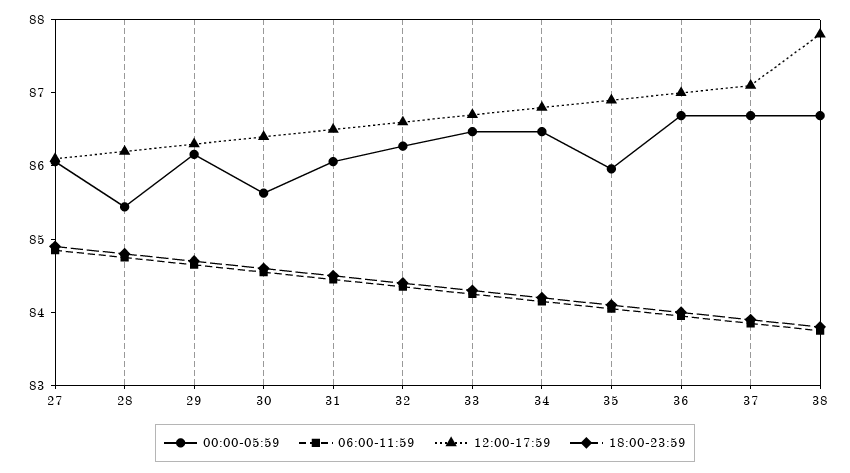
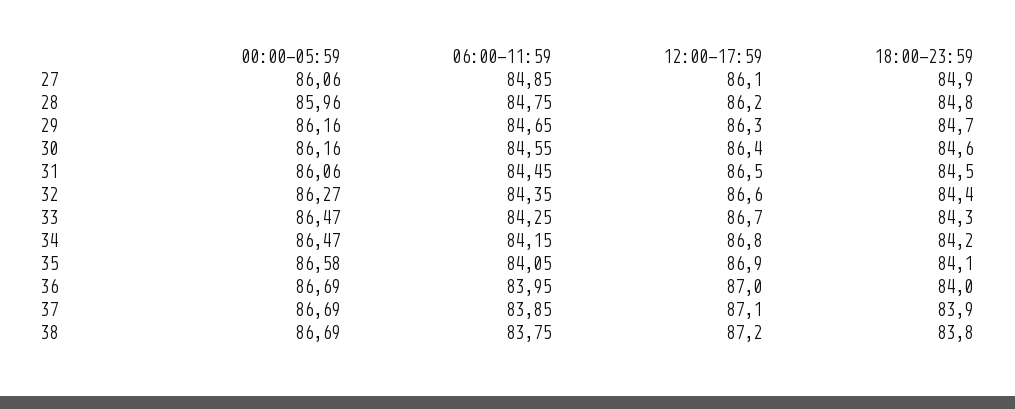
00:00-05:59, 28: 85.4 -> 85.96
00:00-05:59, 30: 85.6 -> 86.16
00:00-05:59, 35: 86 -> 86.58
12:00-17:59, 38: 87.8 -> 87.2

